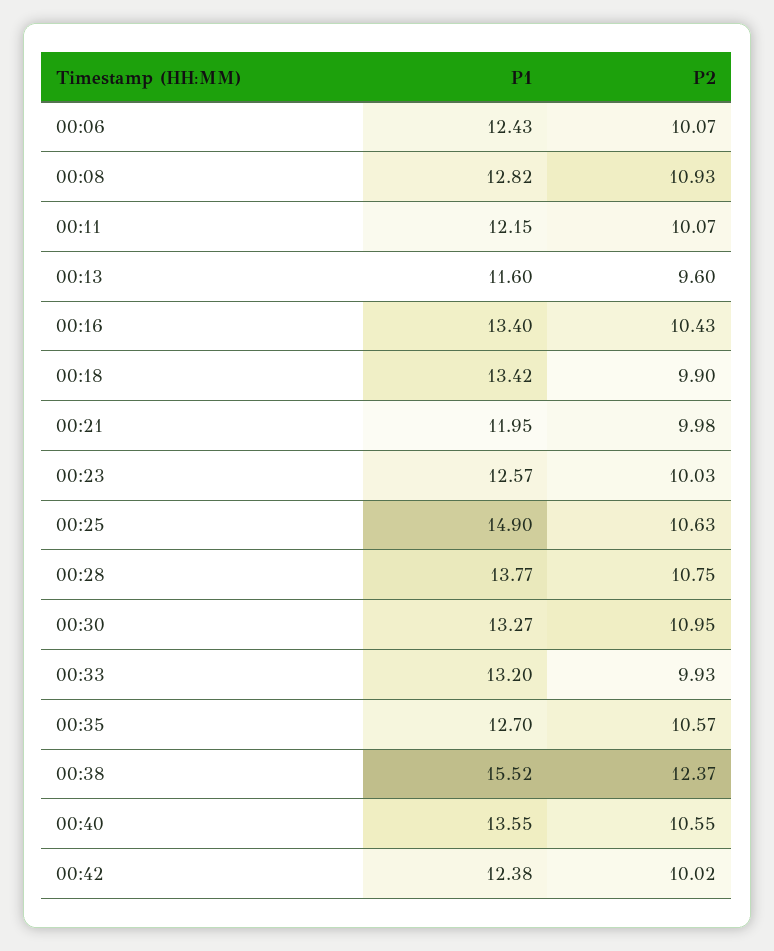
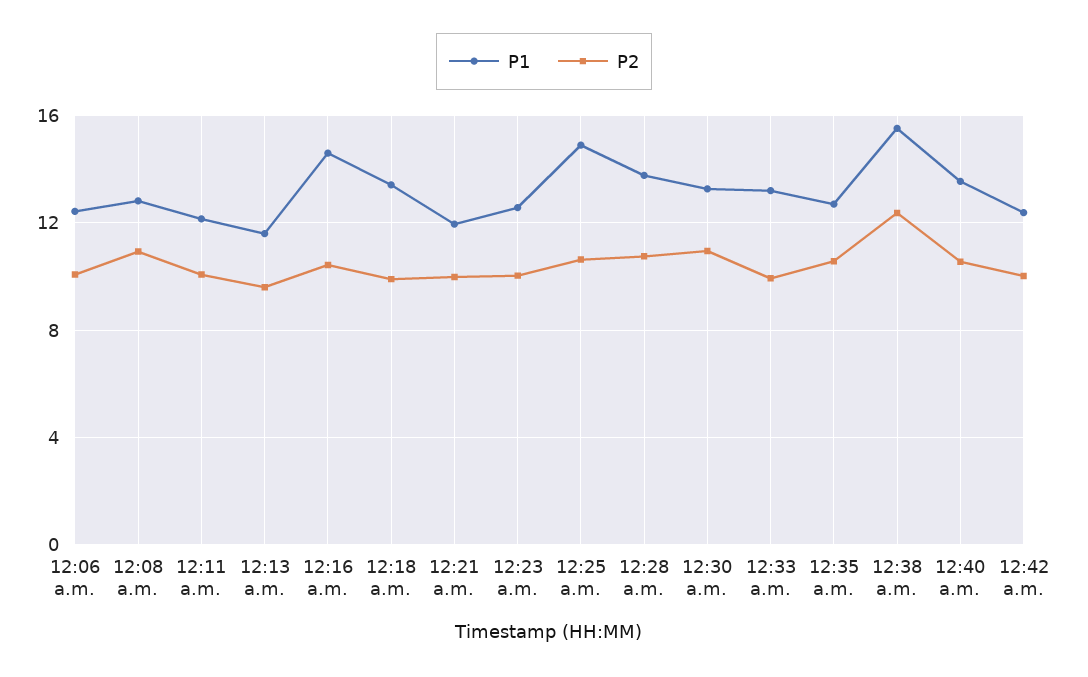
P1, 00:16: 13.4 -> 14.5

